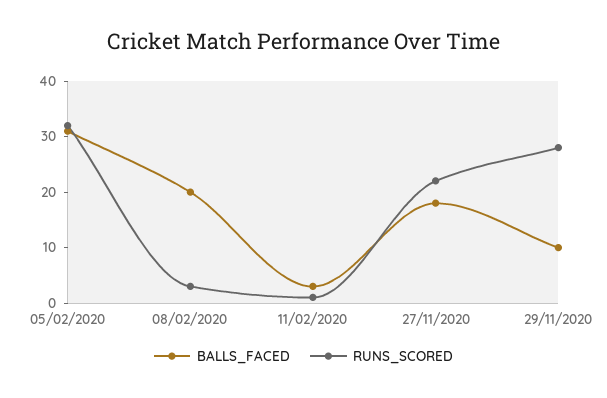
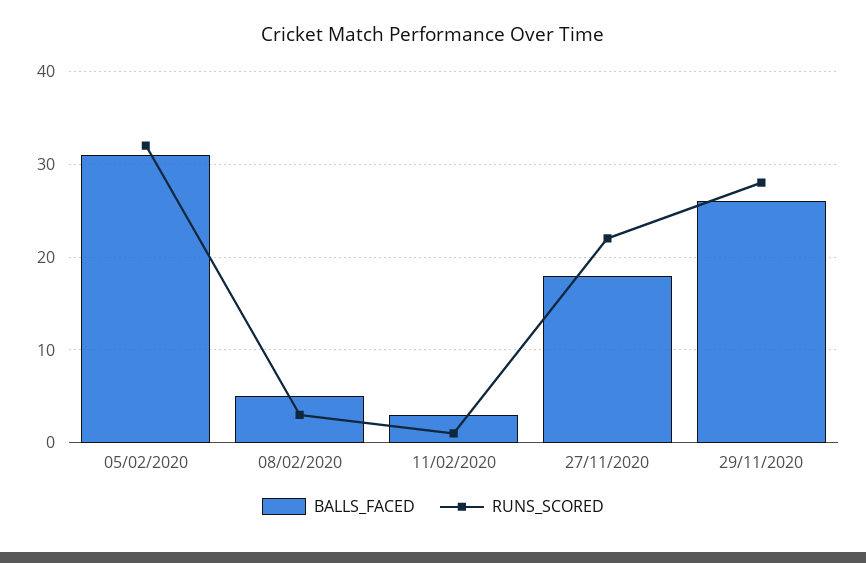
BALLS_FACED, 08/02/2020: 20 -> 5
BALLS_FACED, 29/11/2020: 10 -> 26

